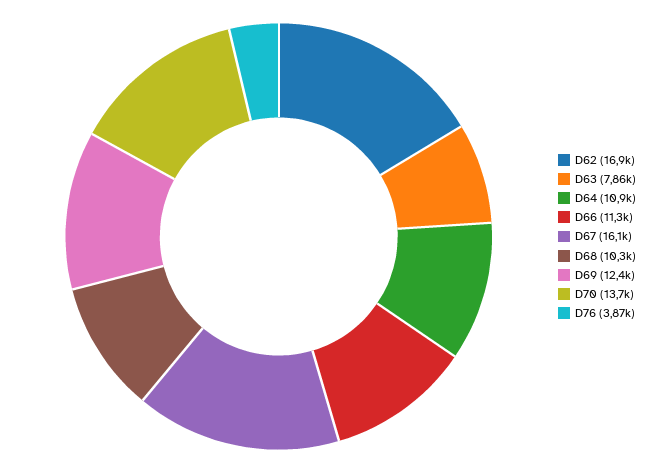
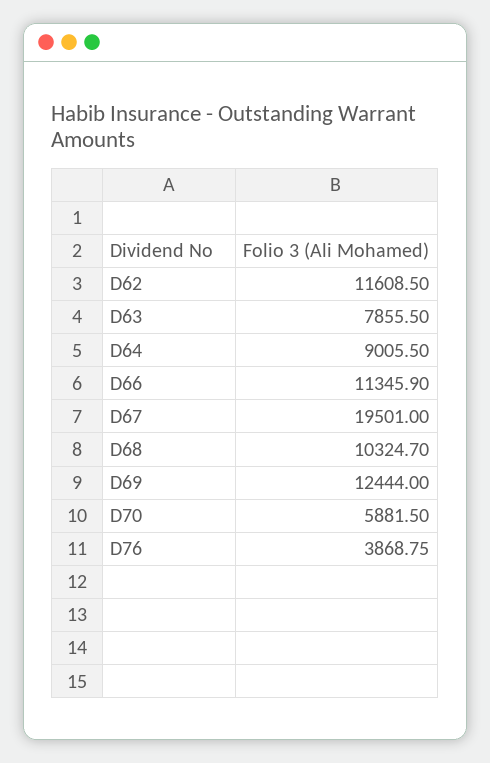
D62: 16900 -> 11608.5
D64: 10900 -> 9005.5
D67: 16100 -> 19501
D70: 13700 -> 5881.5

